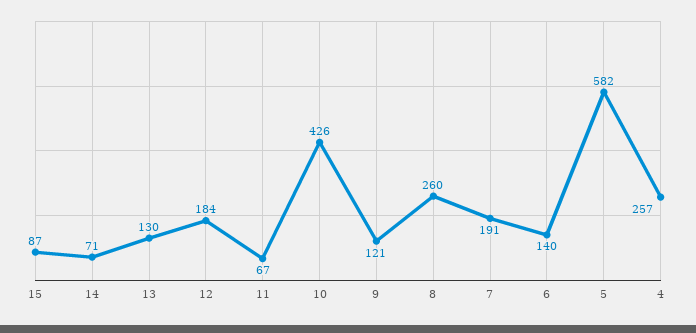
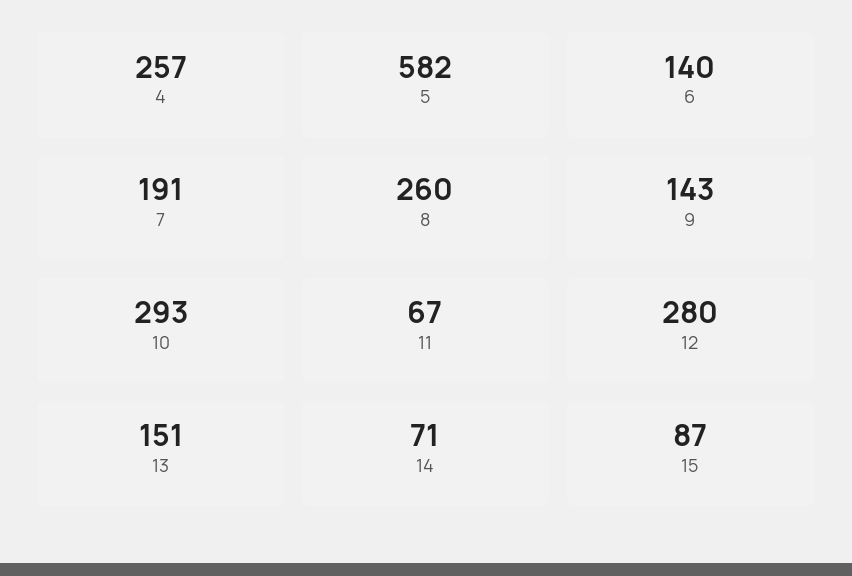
13: 130 -> 151
12: 184 -> 280
10: 426 -> 293
9: 121 -> 143

